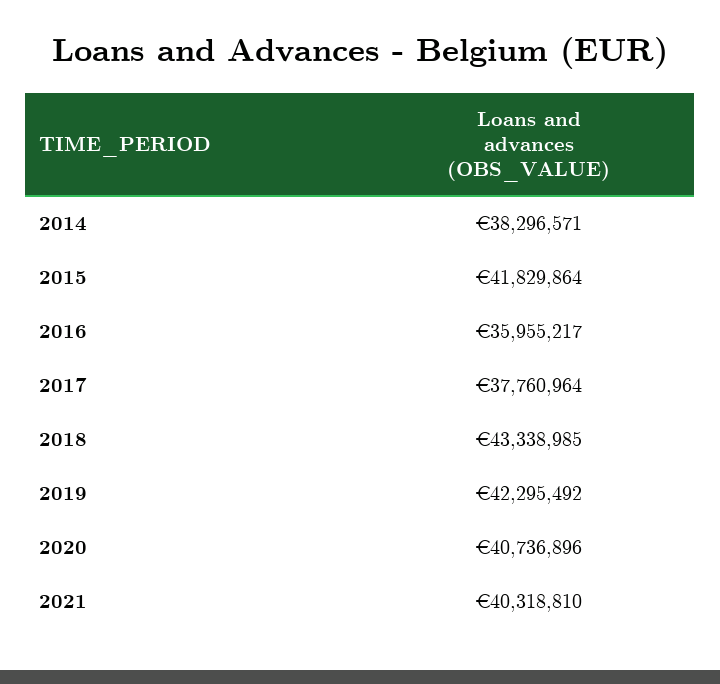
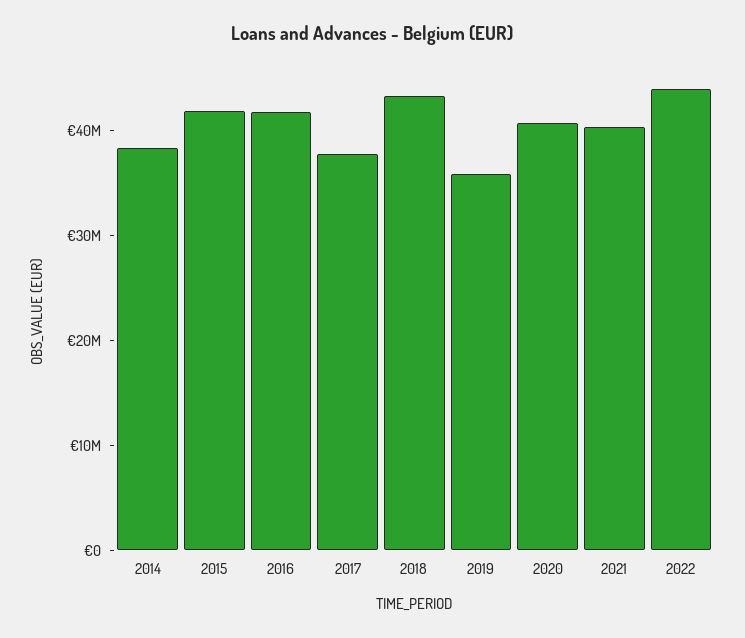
2016: 35955217 -> 42000000
2019: 42295492 -> 36000000
2022: none -> 44000000

